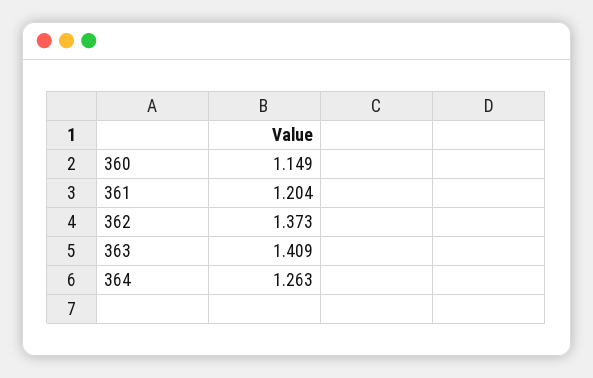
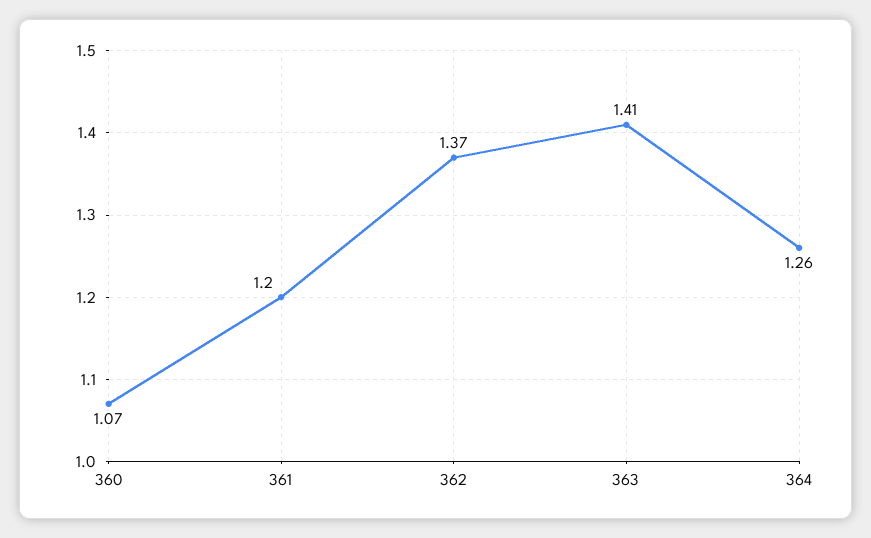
360: 1.149 -> 1.07

